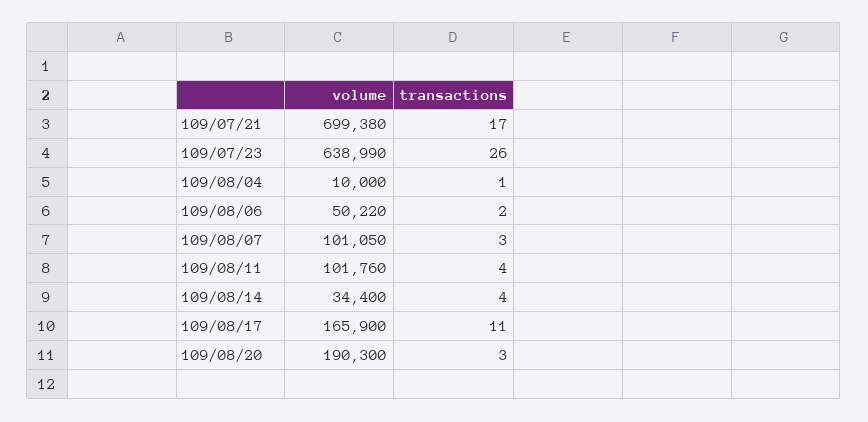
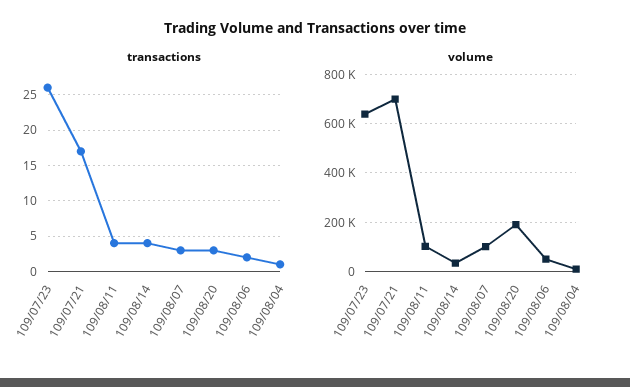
volume, 109/08/17: 165900 -> none
transactions, 109/08/17: 11 -> none

